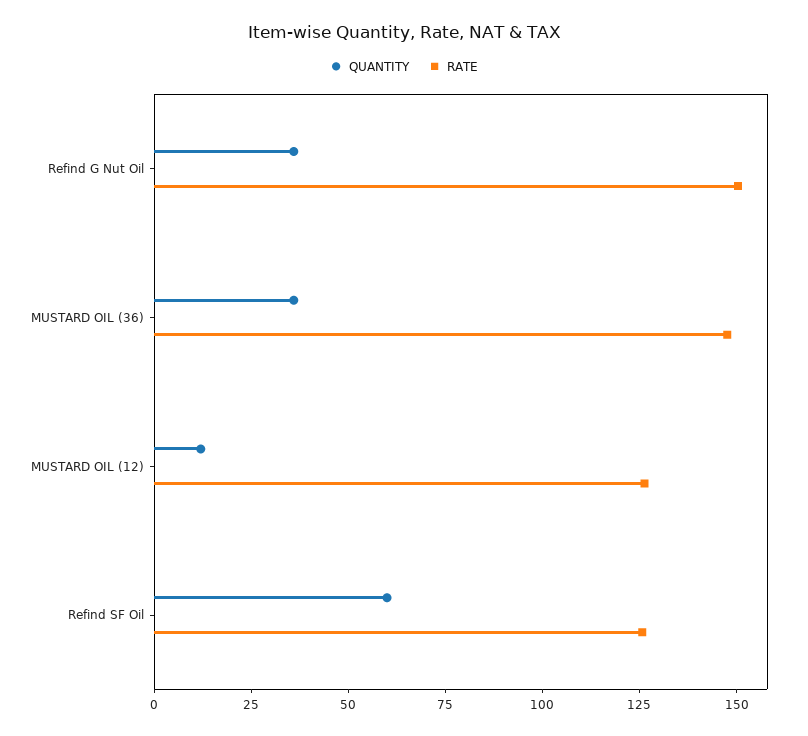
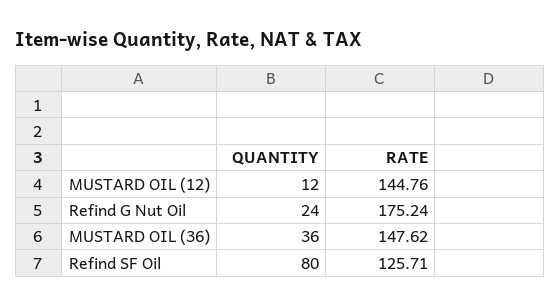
QUANTITY, Refind G Nut Oil: 35 -> 24
RATE, Refind G Nut Oil: 150 -> 175.24
RATE, MUSTARD OIL (12): 125 -> 144.76
QUANTITY, Refind SF Oil: 60 -> 80

